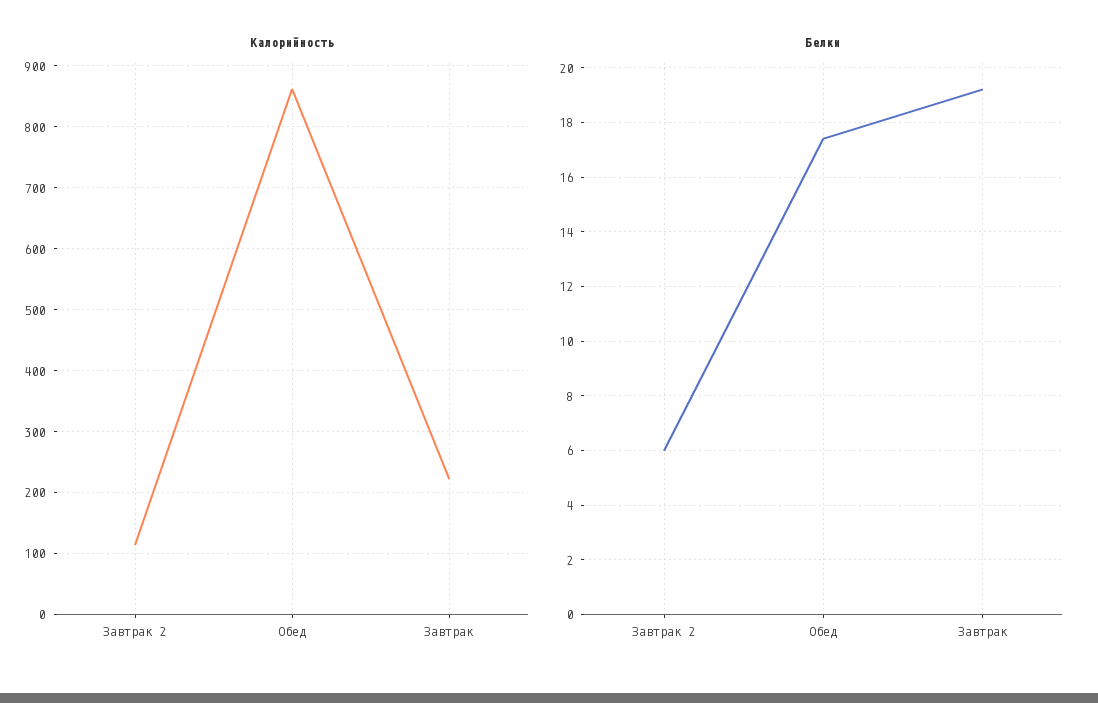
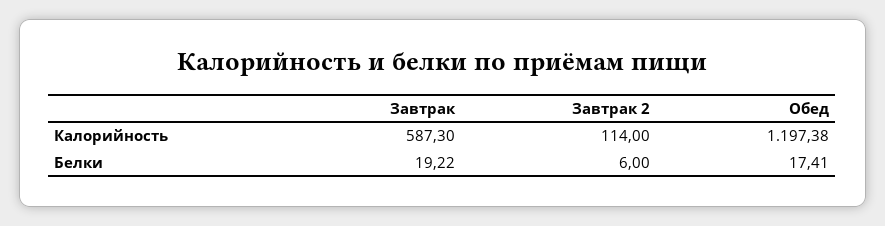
Калорийность, Обед: 860 -> 1197.38
Калорийность, Завтрак: 220 -> 587.3

